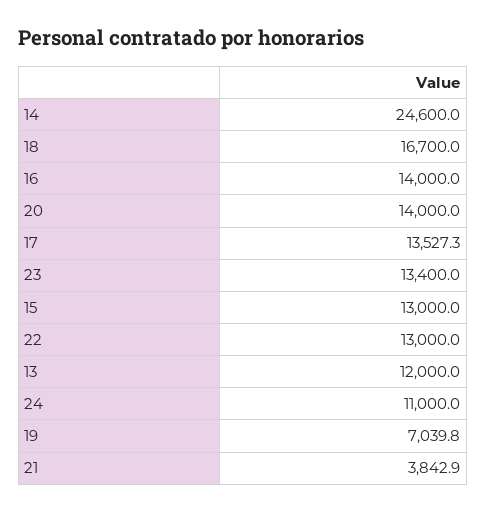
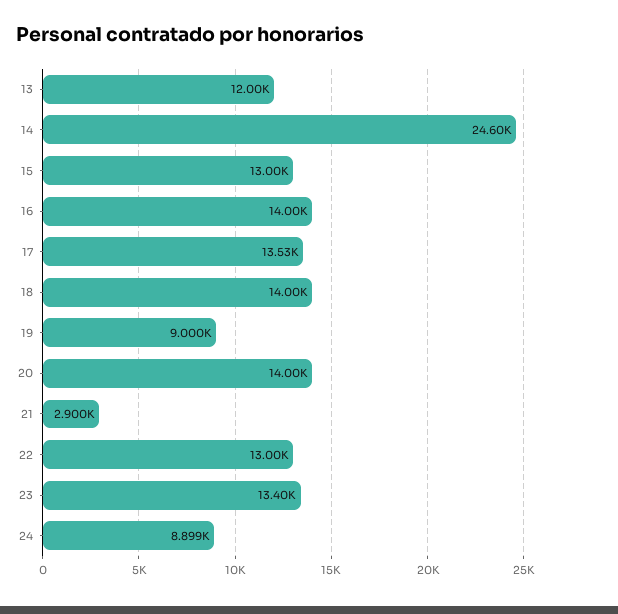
18: 16700 -> 14000
24: 11000 -> 8899
19: 7039.8 -> 9000
21: 3842.9 -> 2900

